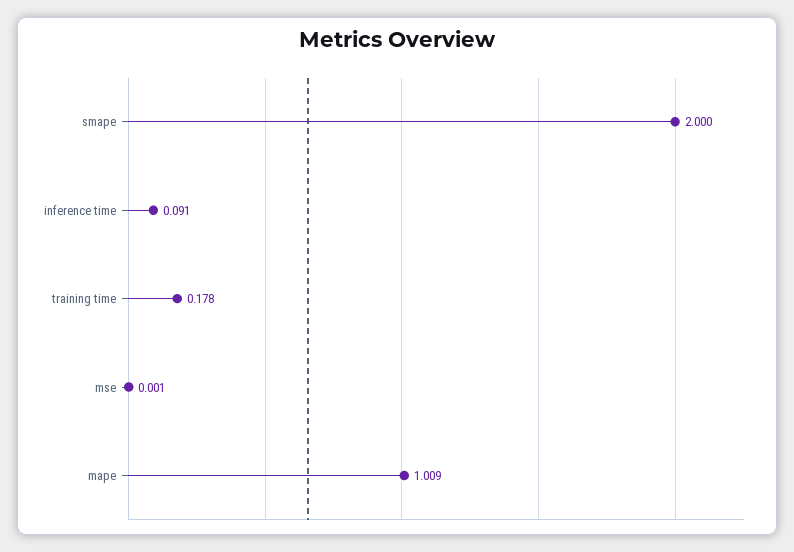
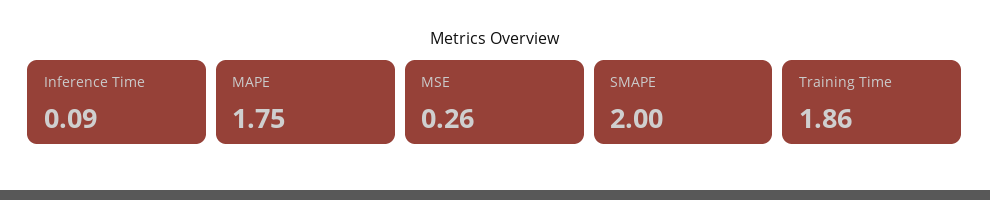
training time: 0.178 -> 1.86
mse: 0.001 -> 0.26
mape: 1.009 -> 1.75

